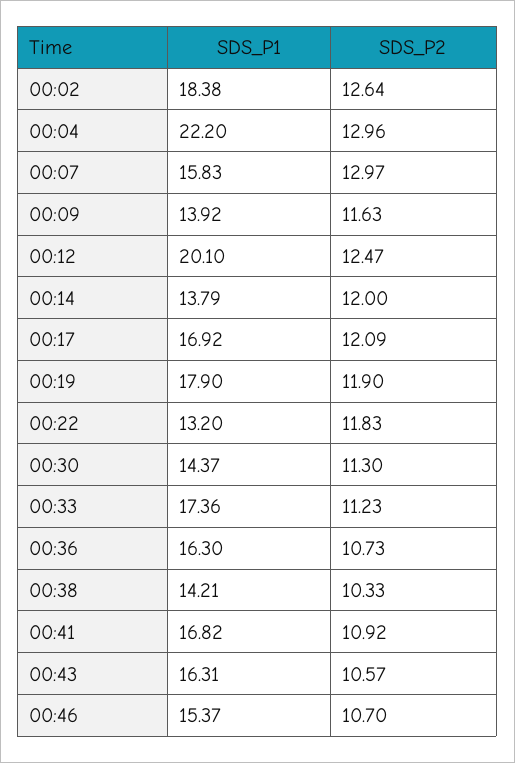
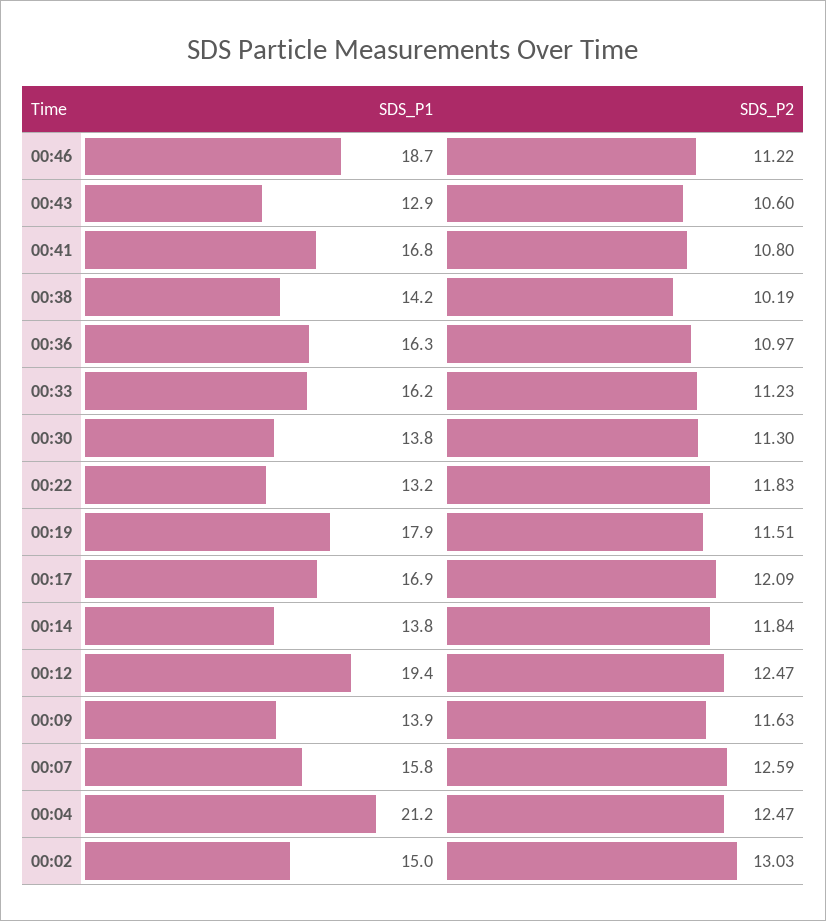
SDS_P1, 00:02: 18.38 -> 15
SDS_P2, 00:02: 12.64 -> 13.03
SDS_P1, 00:04: 22.2 -> 21.2
SDS_P2, 00:04: 12.96 -> 12.47
SDS_P2, 00:07: 12.97 -> 12.59
SDS_P1, 00:12: 20.1 -> 19.4
SDS_P2, 00:14: 12 -> 11.84
SDS_P2, 00:19: 11.9 -> 11.51
SDS_P1, 00:30: 14.37 -> 13.8
SDS_P1, 00:33: 17.36 -> 16.2
SDS_P2, 00:36: 10.73 -> 10.97
SDS_P2, 00:38: 10.33 -> 10.19
SDS_P2, 00:41: 10.92 -> 10.8
SDS_P1, 00:43: 16.31 -> 12.9
SDS_P2, 00:43: 10.57 -> 10.6
SDS_P1, 00:46: 15.37 -> 18.7
SDS_P2, 00:46: 10.7 -> 11.22

